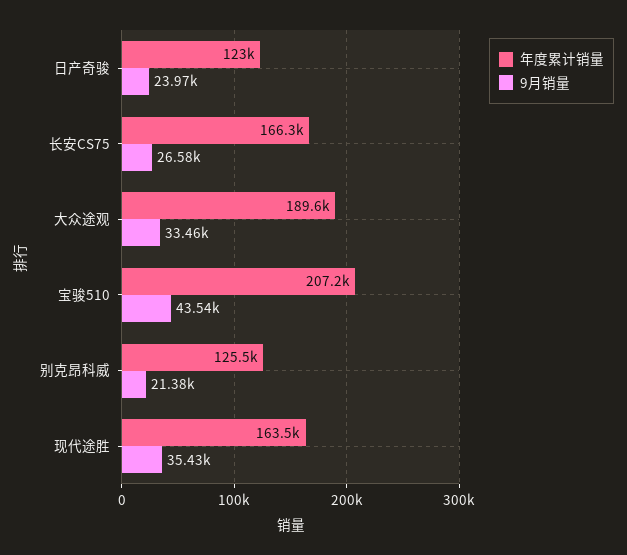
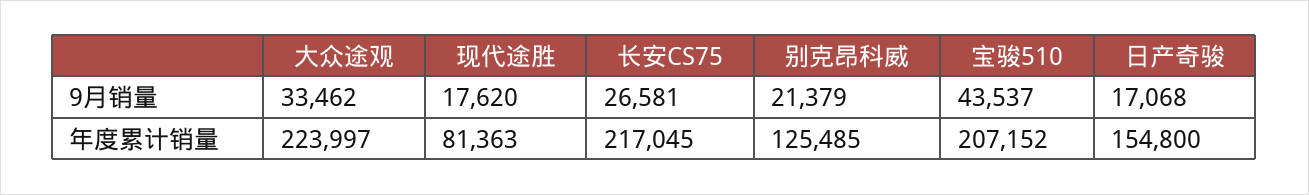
年度累计销量, 日产奇骏: 123000 -> 154800
9月销量, 日产奇骏: 23970 -> 17068
年度累计销量, 长安CS75: 166300 -> 217045
年度累计销量, 大众途观: 189600 -> 223997
年度累计销量, 现代途胜: 163500 -> 81363
9月销量, 现代途胜: 35430 -> 17620

